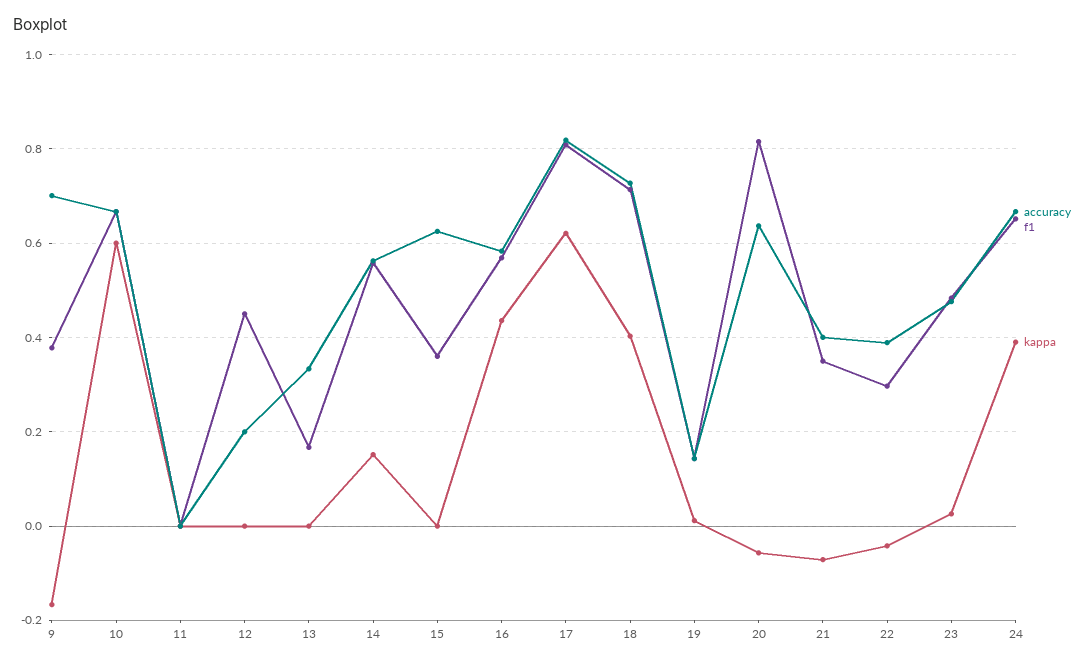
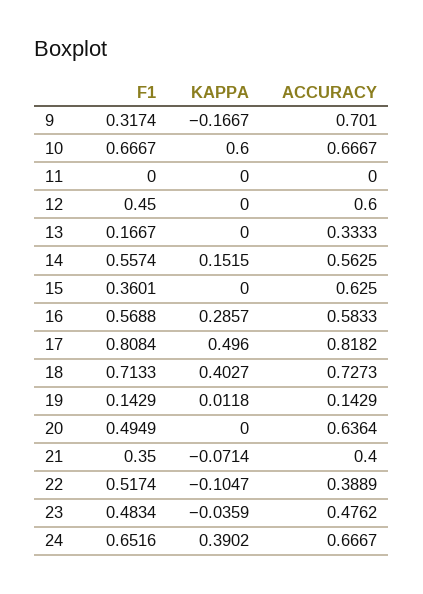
f1, 9: 0.38 -> 0.3174
accuracy, 12: 0.2 -> 0.6
kappa, 16: 0.44 -> 0.2857
kappa, 17: 0.62 -> 0.496
f1, 20: 0.82 -> 0.4949
kappa, 20: -0.06 -> 0
f1, 22: 0.3 -> 0.5174
kappa, 22: -0.04 -> -0.1047
kappa, 23: 0.02 -> -0.0359

